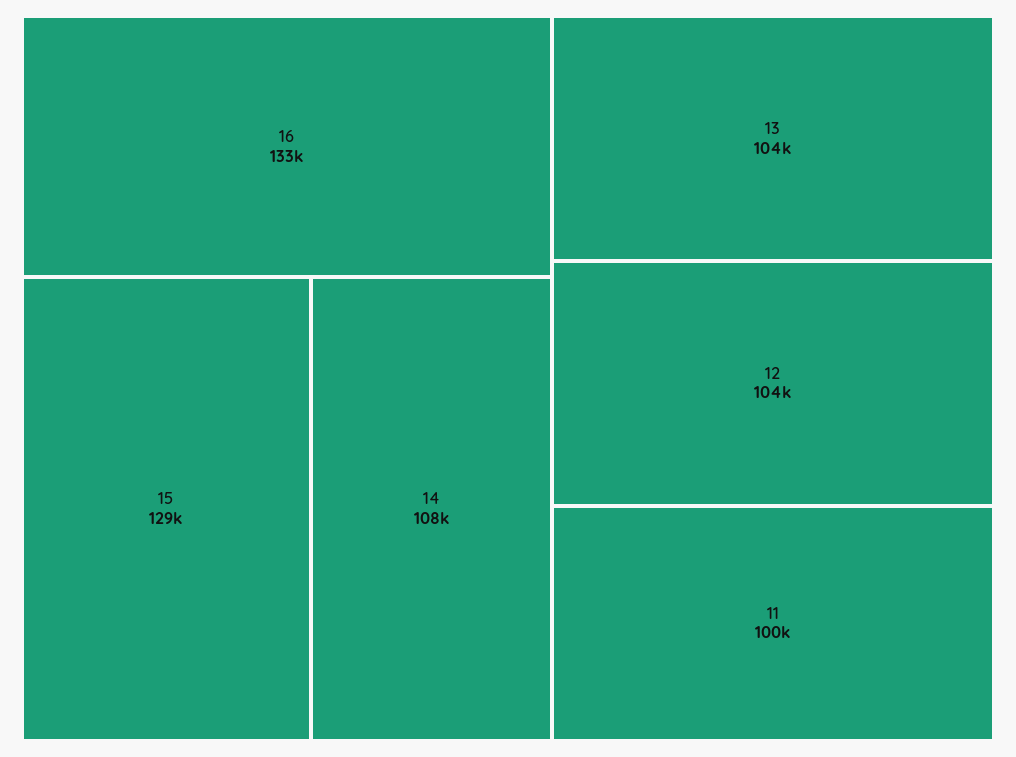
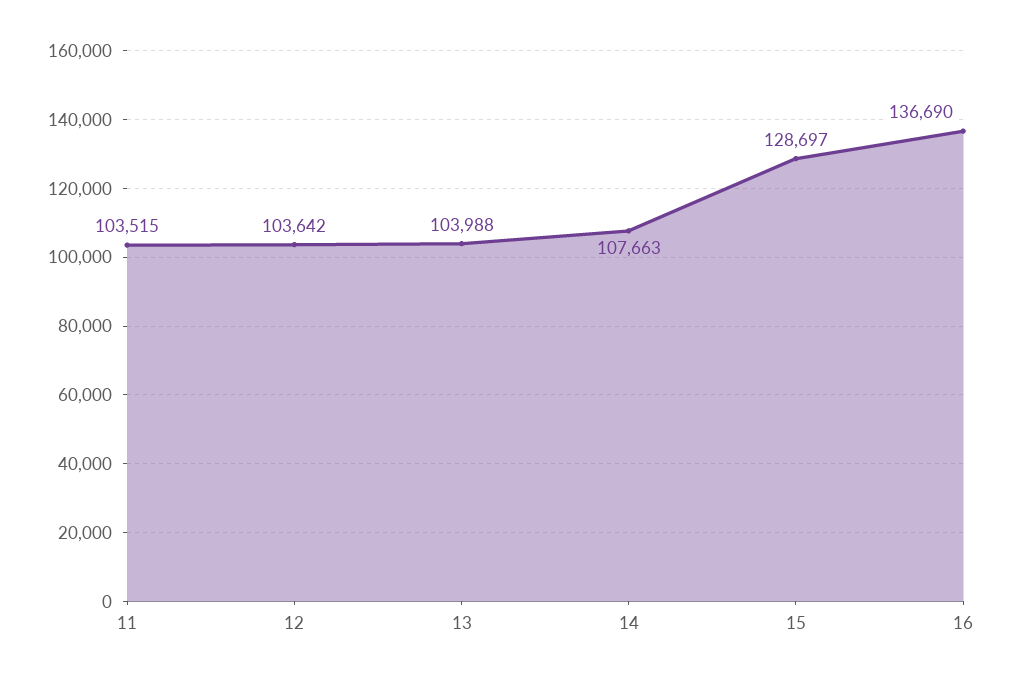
16: 133000 -> 136690
11: 100000 -> 103515

